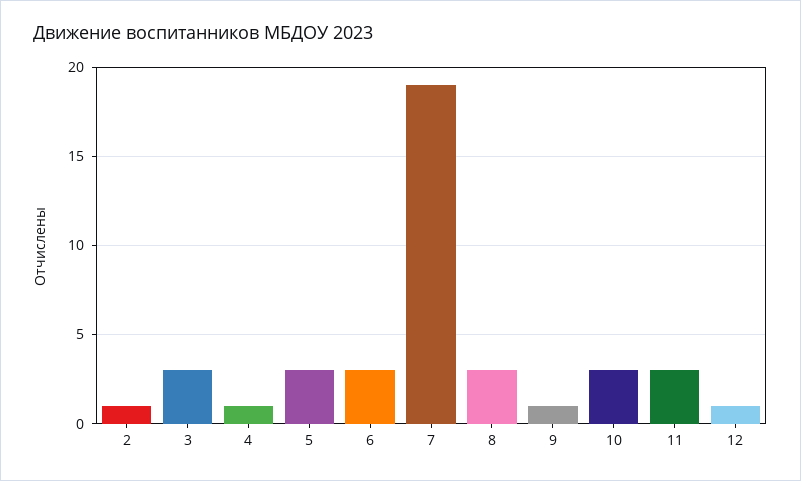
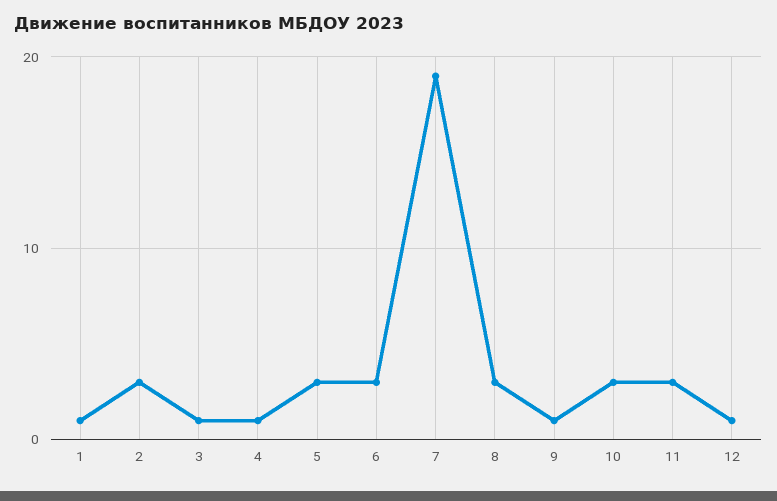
2: 1 -> 3
3: 3 -> 1
1: none -> 1

